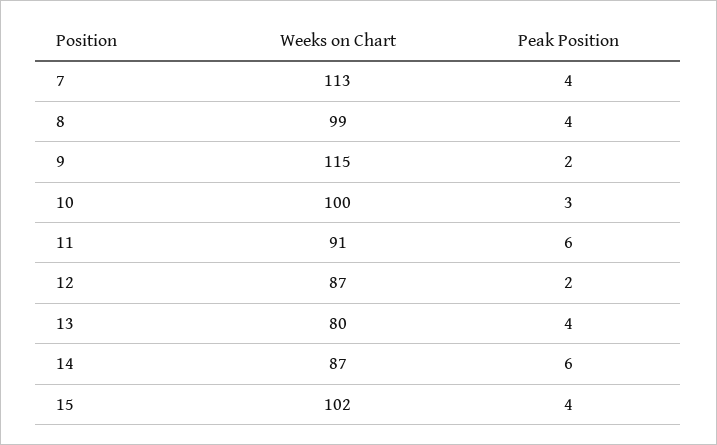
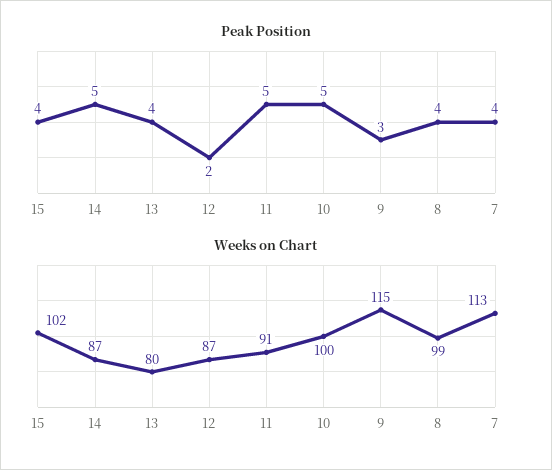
Peak Position, 9: 2 -> 3
Peak Position, 10: 3 -> 5
Peak Position, 11: 6 -> 5
Peak Position, 14: 6 -> 5

